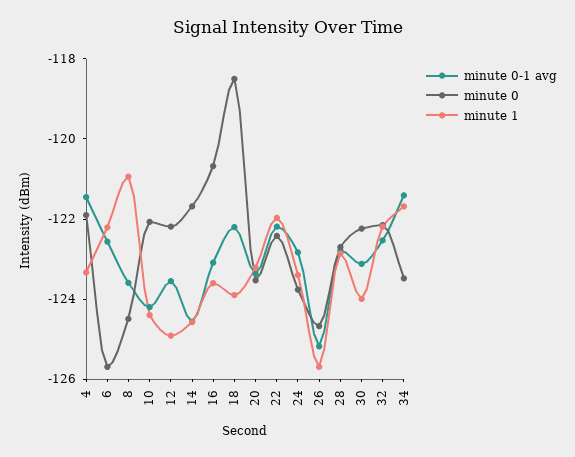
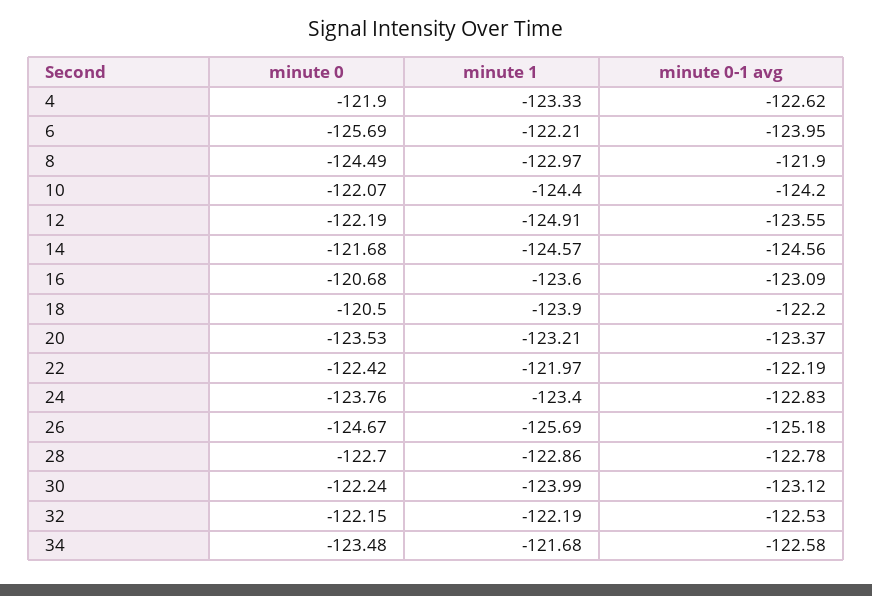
minute 0-1 avg, 4: -121.5 -> -122.62
minute 0-1 avg, 6: -122.5 -> -123.95
minute 0-1 avg, 8: -123.5 -> -121.9
minute 1, 8: -121 -> -122.97
minute 0, 18: -118.5 -> -120.5
minute 0-1 avg, 34: -121.5 -> -122.58

